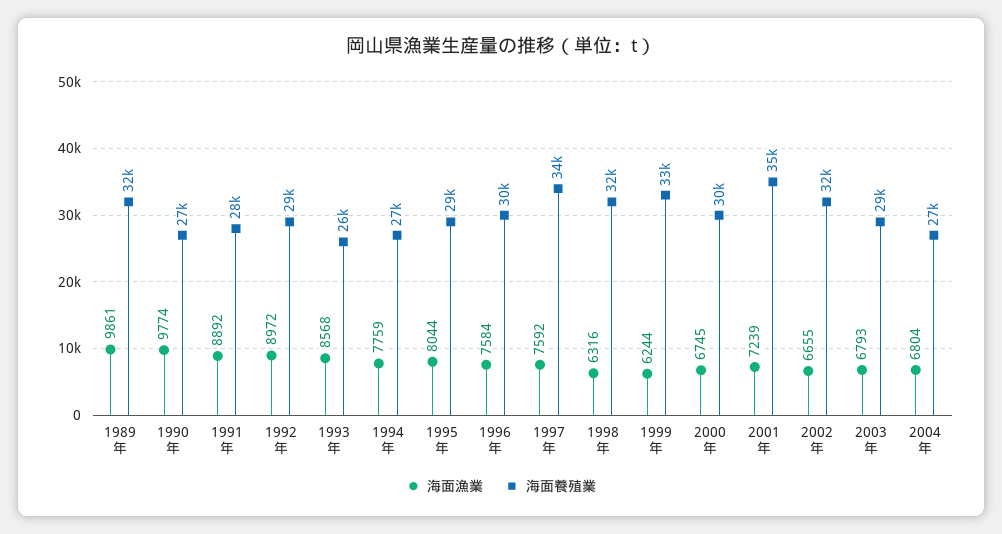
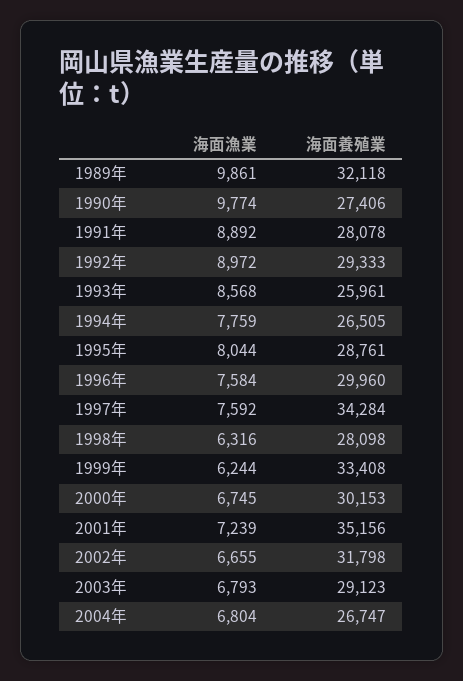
海面養殖業, 1998年: 32000 -> 28098

